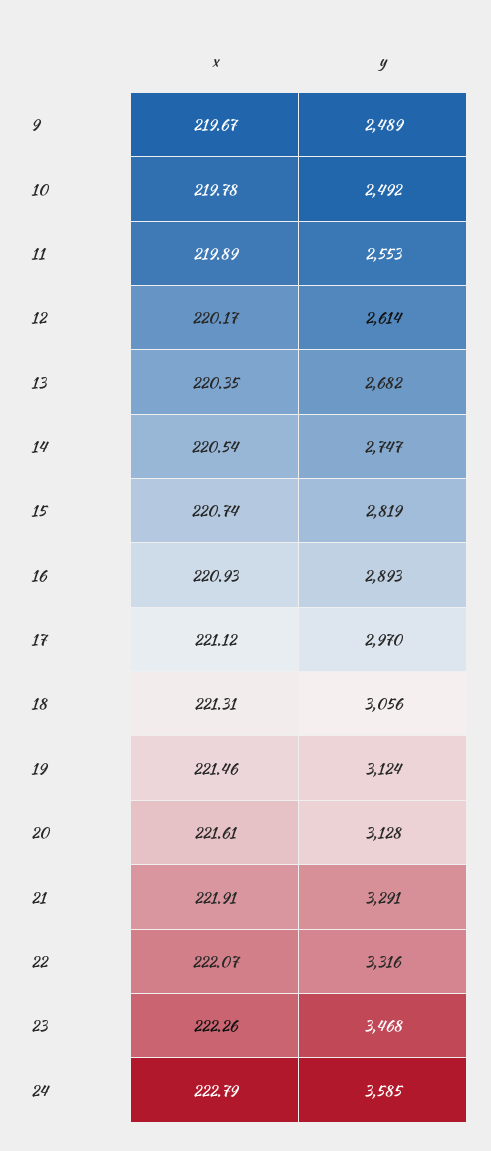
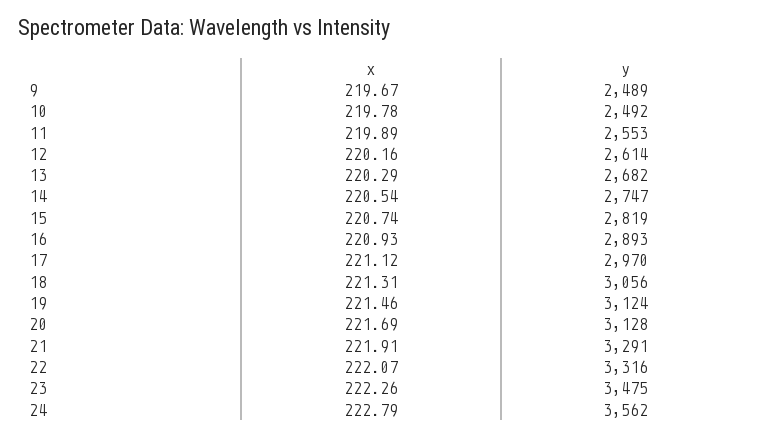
x, 12: 220.17 -> 220.16
x, 13: 220.35 -> 220.29
x, 20: 221.61 -> 221.69
y, 23: 3468 -> 3475
y, 24: 3585 -> 3562

